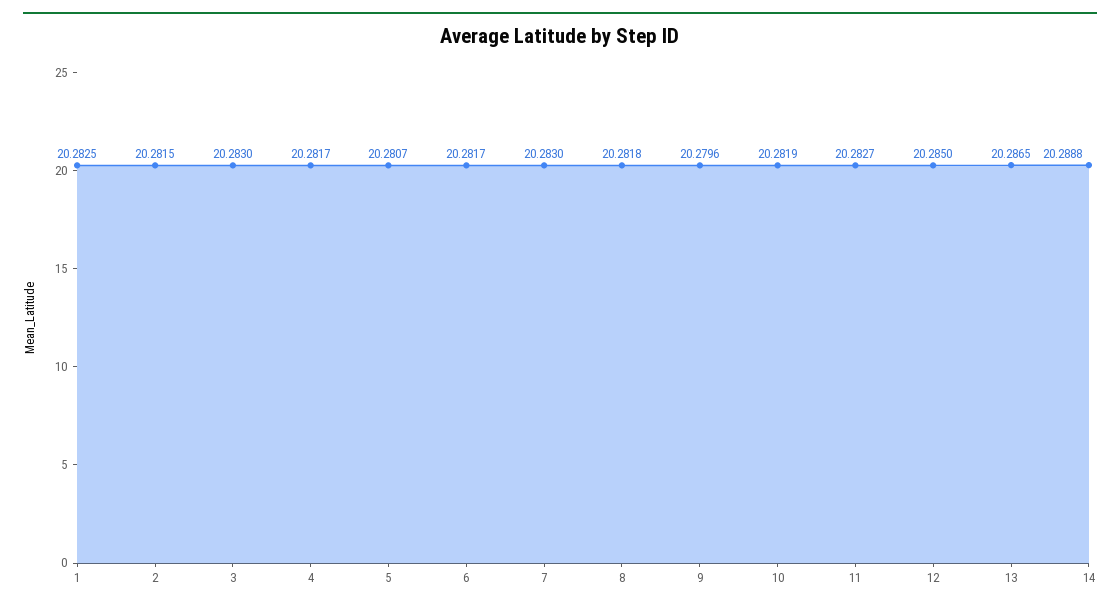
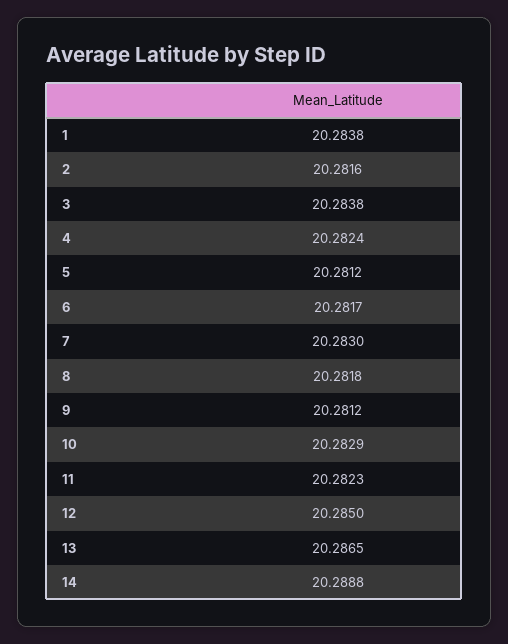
1: 20.2825 -> 20.2838
2: 20.2815 -> 20.2816
3: 20.283 -> 20.2838
4: 20.2817 -> 20.2824
5: 20.2807 -> 20.2812
9: 20.2796 -> 20.2812
10: 20.2819 -> 20.2829
11: 20.2827 -> 20.2823

